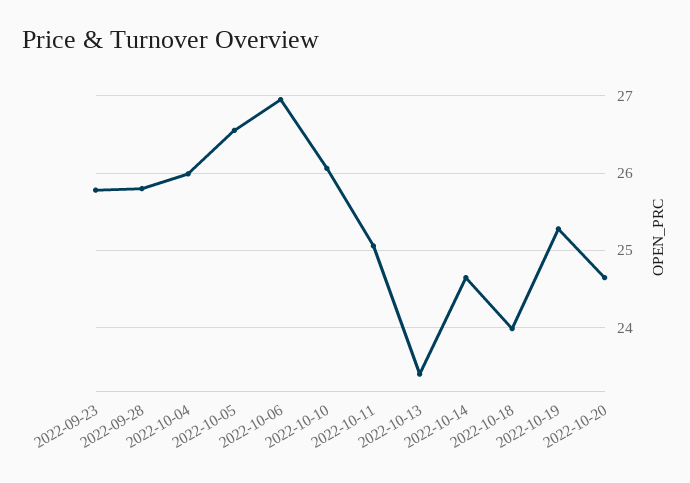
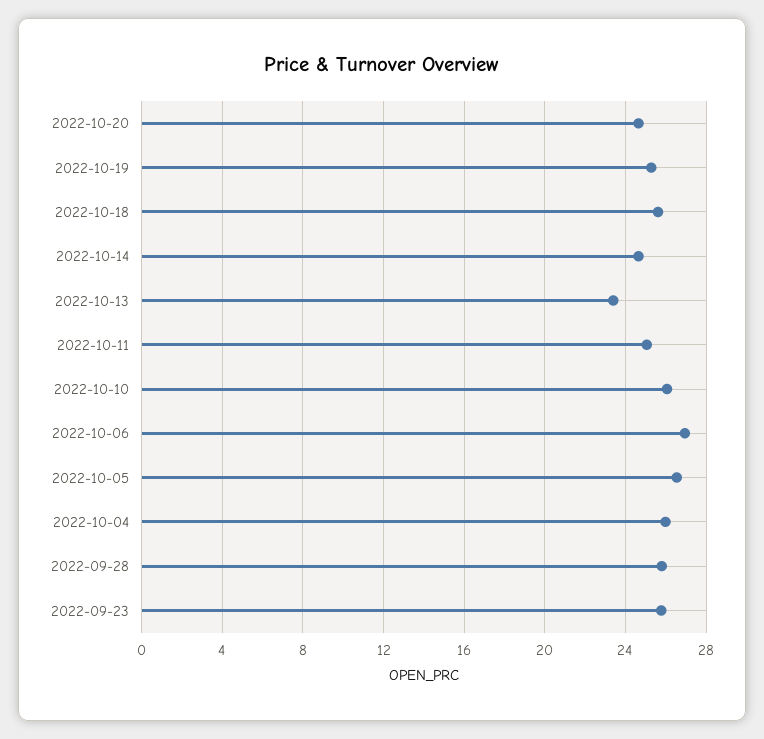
2022-10-18: 24 -> 25.5

